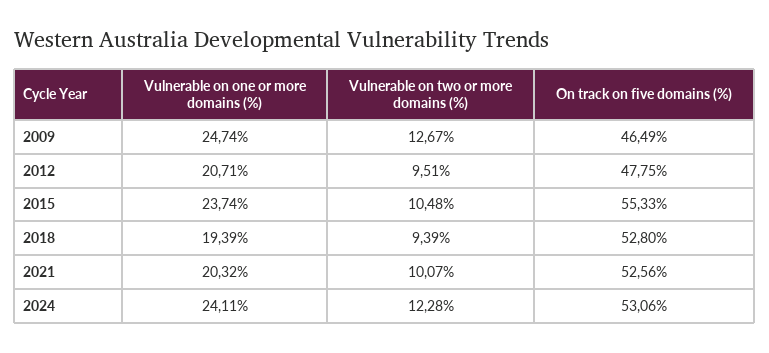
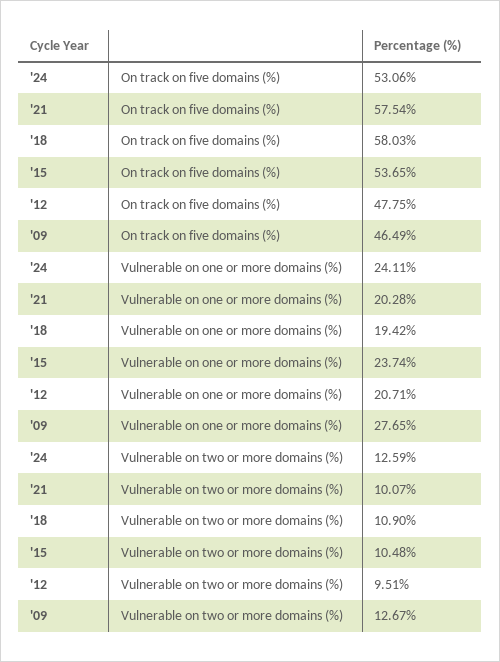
Vulnerable on one or more domains (%), 2009: 24.74 -> 27.65
On track on five domains (%), 2015: 55.33 -> 53.65
Vulnerable on one or more domains (%), 2018: 19.39 -> 19.42
Vulnerable on two or more domains (%), 2018: 9.39 -> 10.9
On track on five domains (%), 2018: 52.8 -> 58.03
Vulnerable on one or more domains (%), 2021: 20.32 -> 20.28
On track on five domains (%), 2021: 52.56 -> 57.54
Vulnerable on two or more domains (%), 2024: 12.28 -> 12.59

